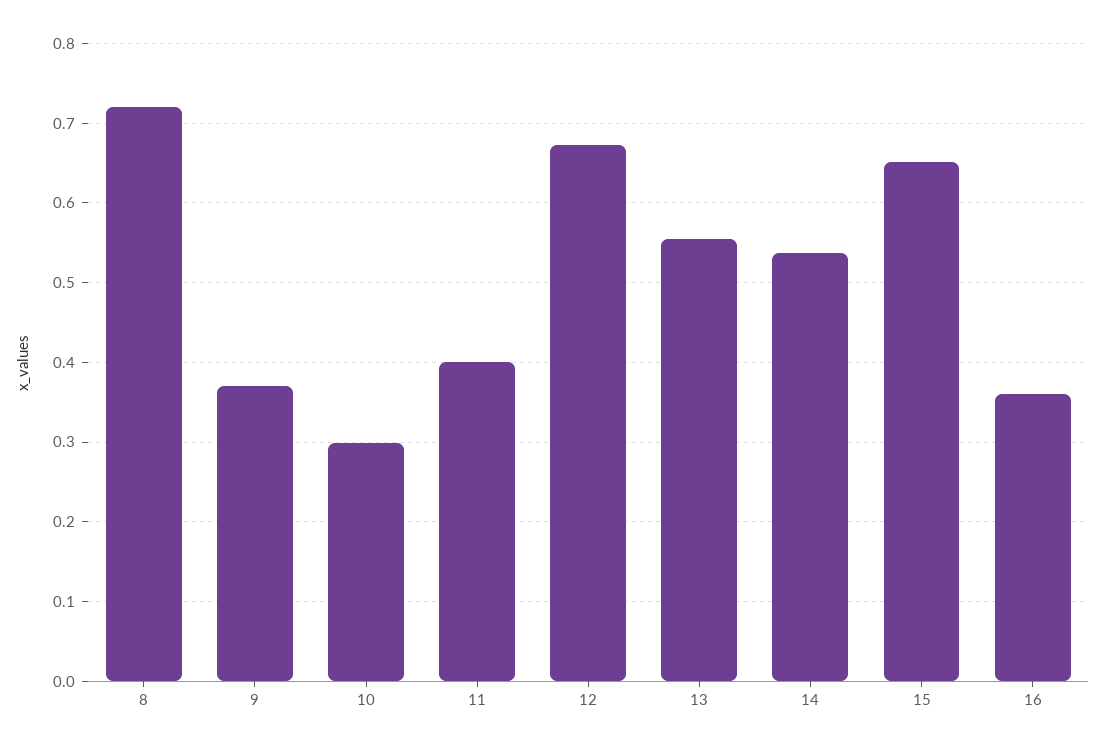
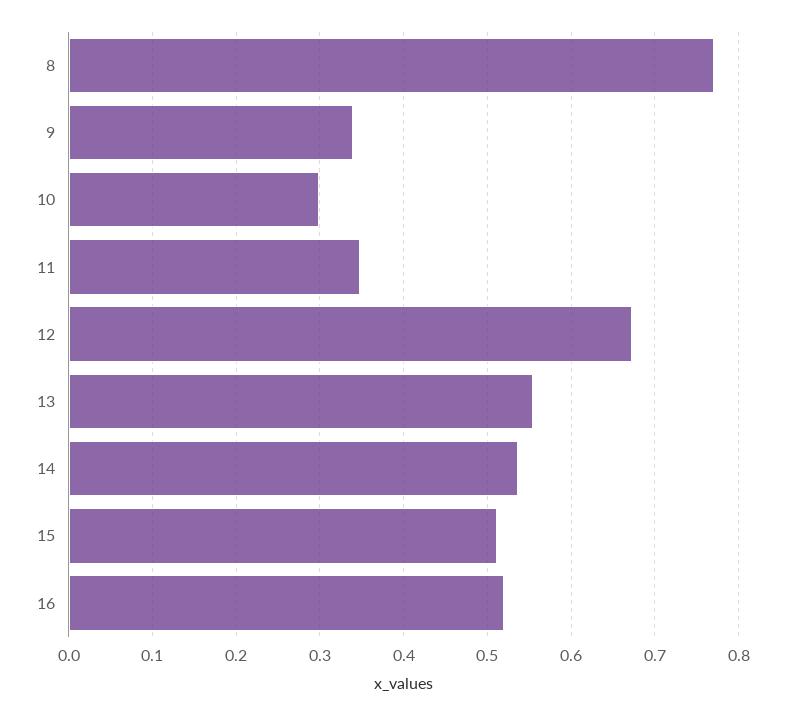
8: 0.72 -> 0.77
9: 0.37 -> 0.34
11: 0.4 -> 0.35
15: 0.65 -> 0.51
16: 0.36 -> 0.52

